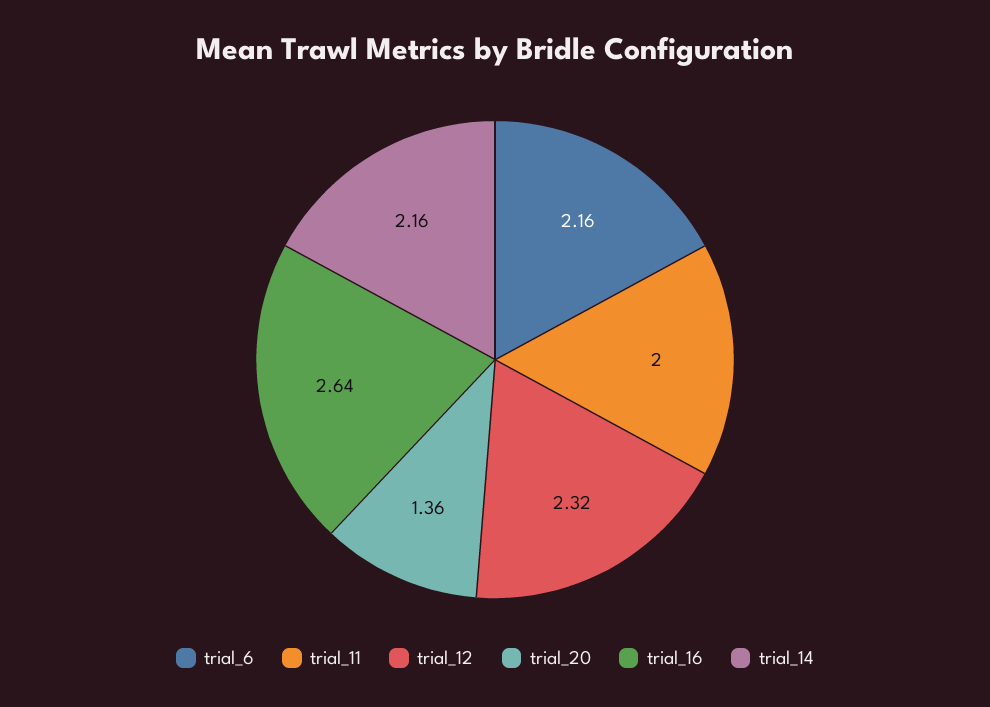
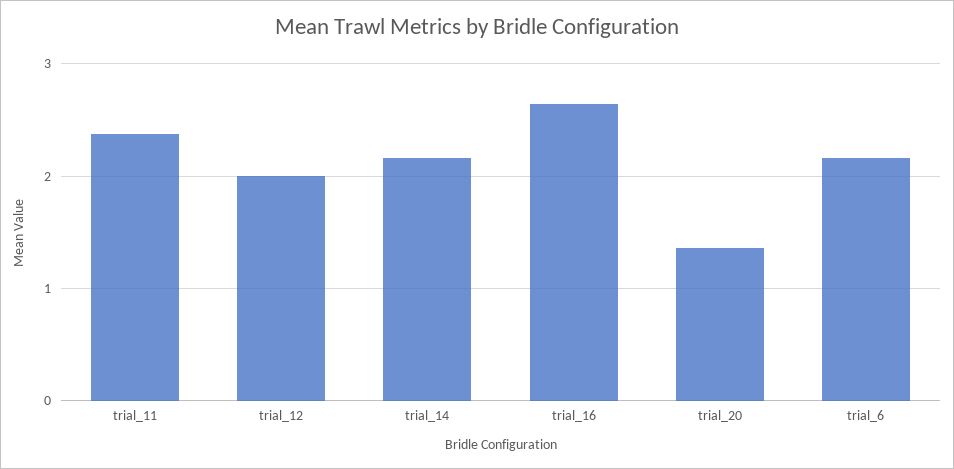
trial_11: 2 -> 2.4
trial_12: 2.32 -> 2

